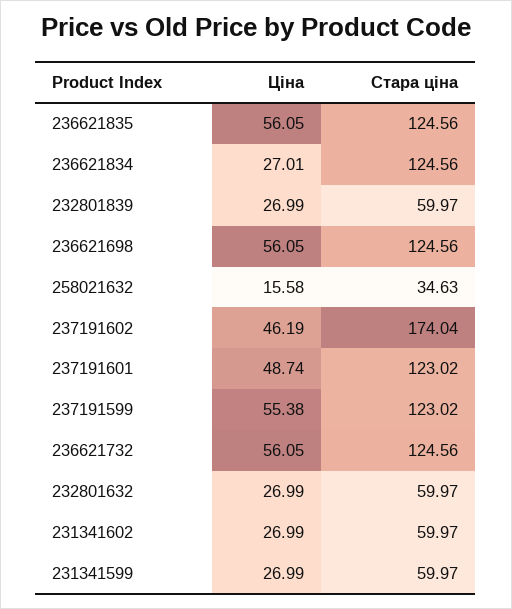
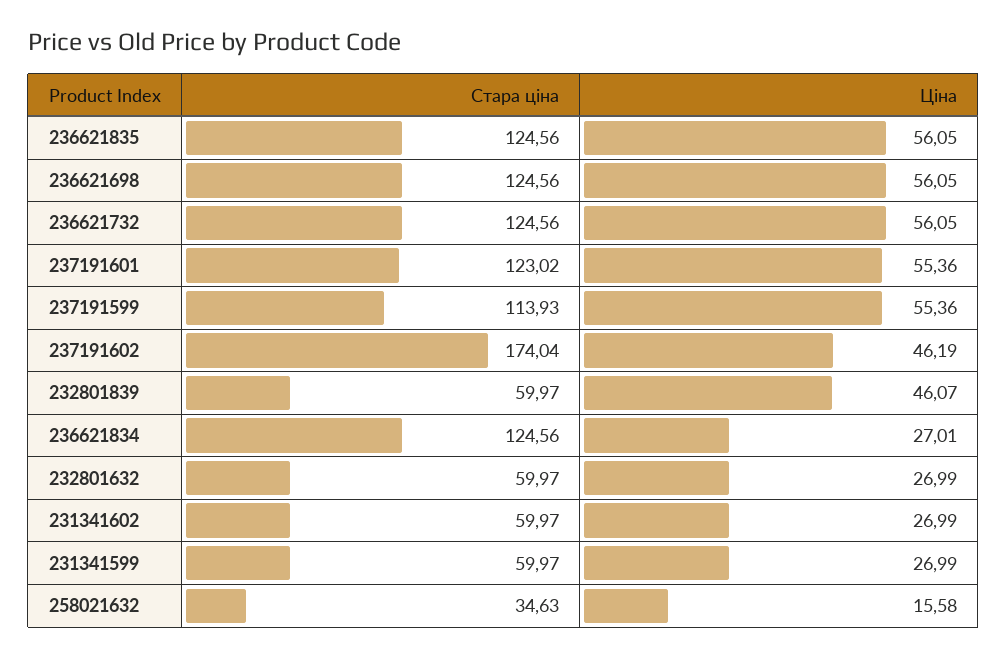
Ціна, 232801839: 26.99 -> 46.07
Ціна, 237191601: 48.74 -> 55.36
Ціна, 237191599: 55.38 -> 55.36
Стара ціна, 237191599: 123.02 -> 113.93

